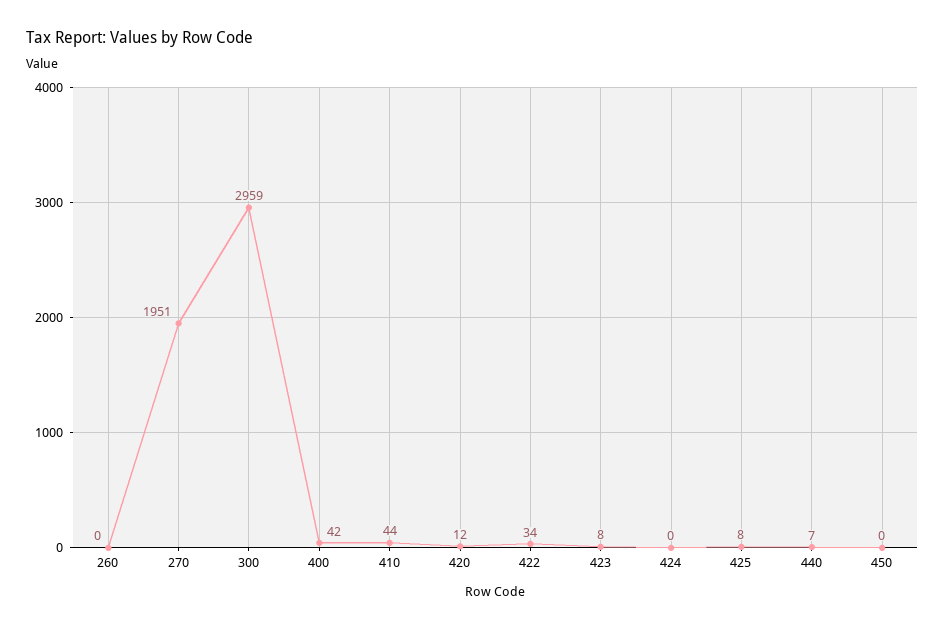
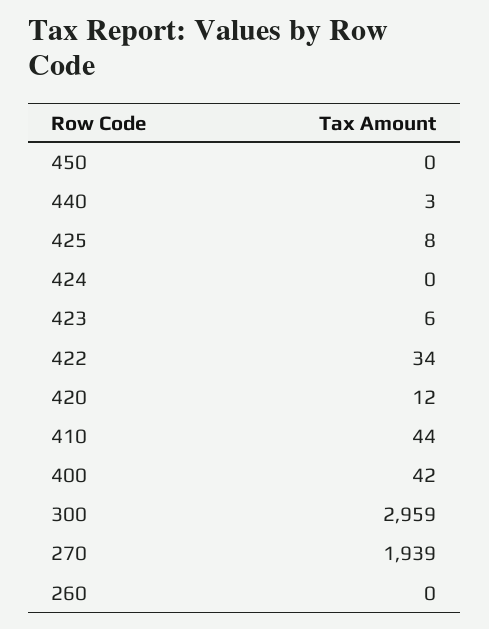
270: 1951 -> 1939
423: 8 -> 6
440: 7 -> 3

